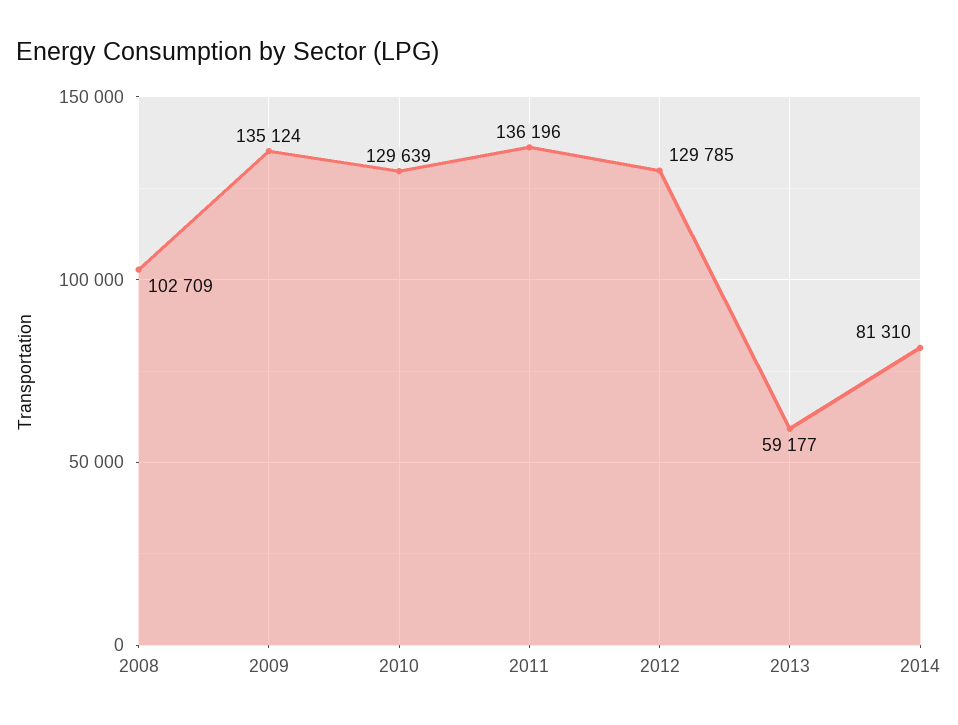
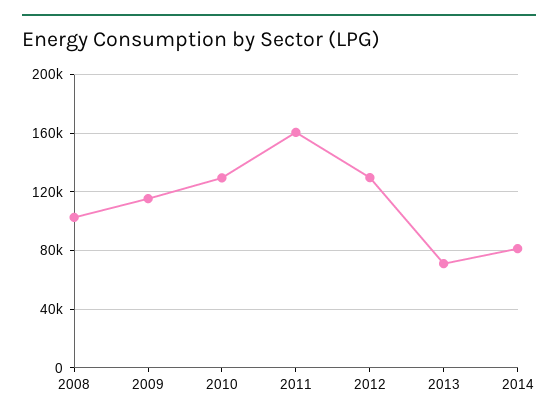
2009: 135124 -> 115000
2011: 136196 -> 160000
2013: 59177 -> 70000

